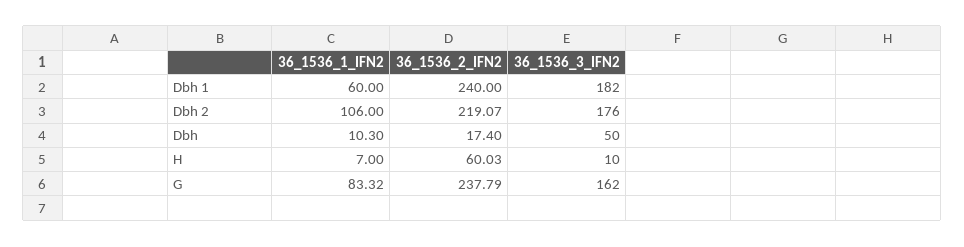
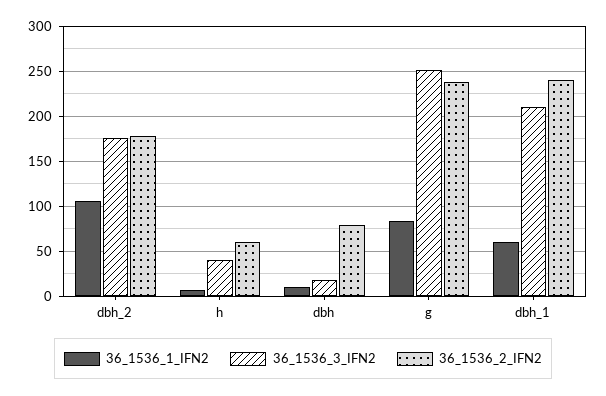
36_1536_3_IFN2, Dbh 1: 182 -> 210
36_1536_2_IFN2, Dbh 2: 219.07 -> 180
36_1536_2_IFN2, Dbh: 17.4 -> 80
36_1536_3_IFN2, Dbh: 50 -> 20
36_1536_3_IFN2, H: 10 -> 40
36_1536_3_IFN2, G: 162 -> 250

